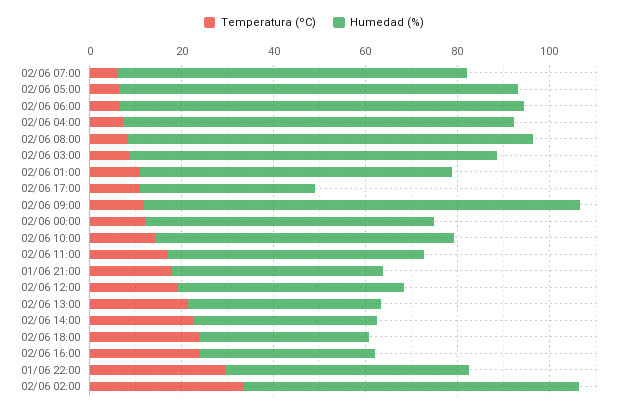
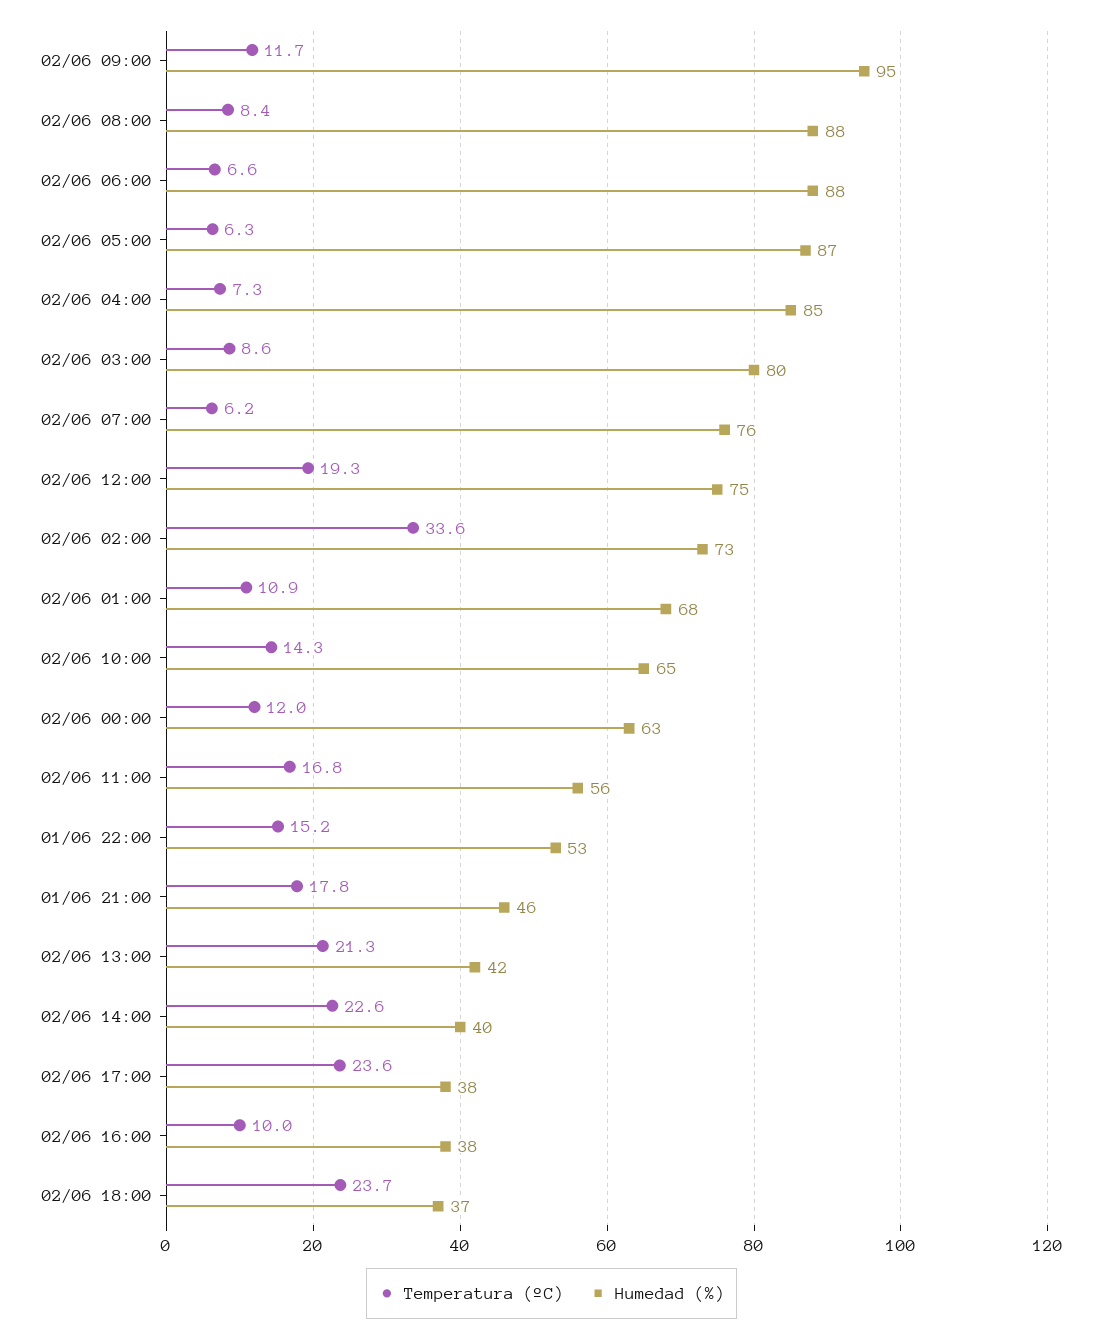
Temperatura (ºC), 02/06 17:00: 10 -> 23.6
Humedad (%), 02/06 12:00: 50 -> 75
Temperatura (ºC), 02/06 16:00: 25 -> 10
Temperatura (ºC), 01/06 22:00: 30 -> 15.2

